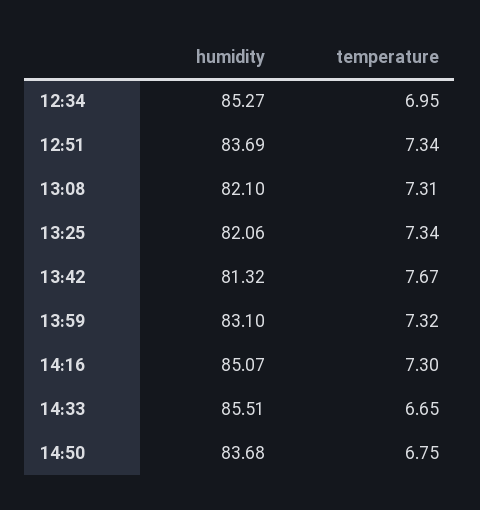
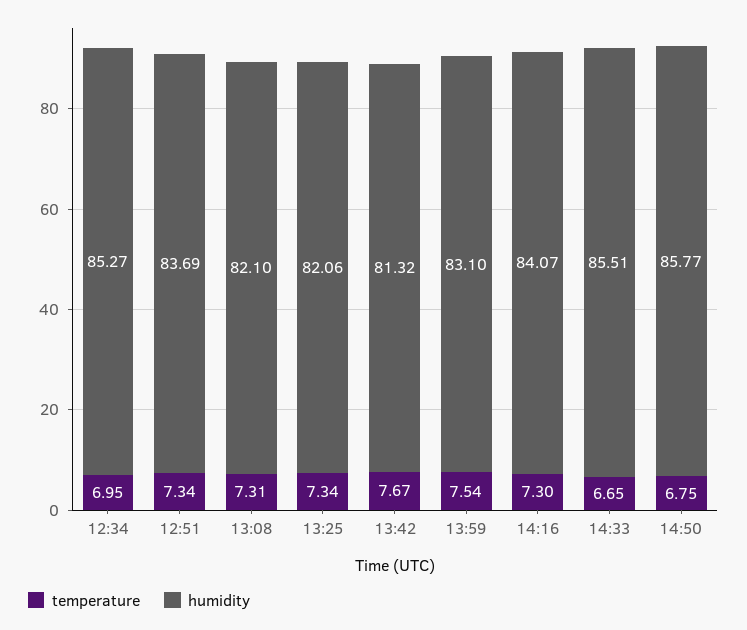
temperature, 13:59: 7.32 -> 7.54
humidity, 14:16: 85.07 -> 84.07
humidity, 14:50: 83.68 -> 85.77

